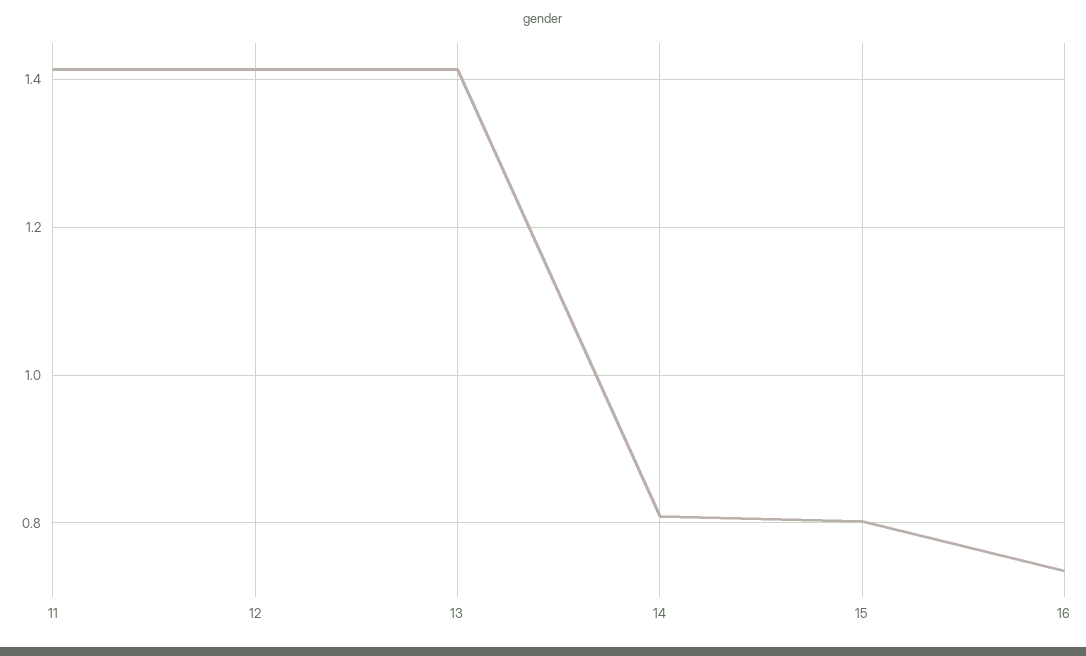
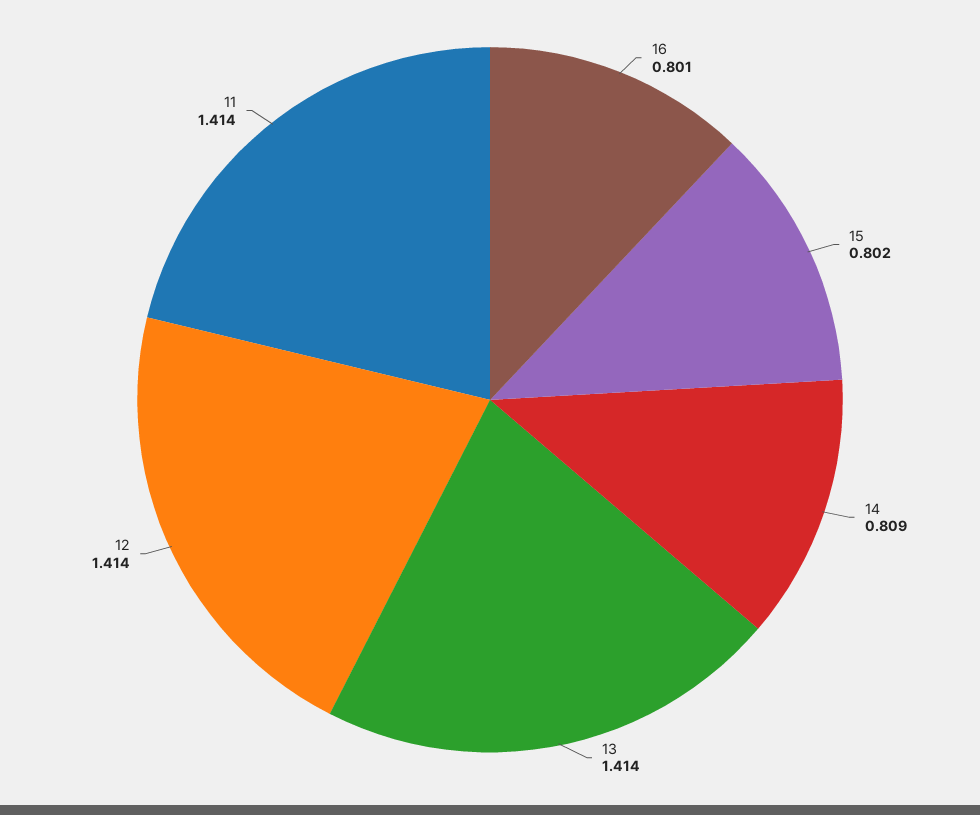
16: 0.74 -> 0.801

